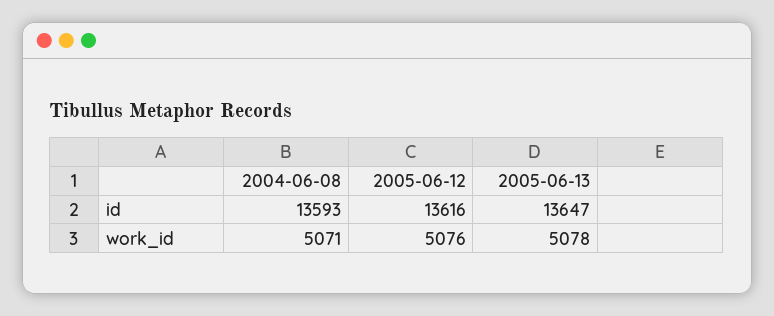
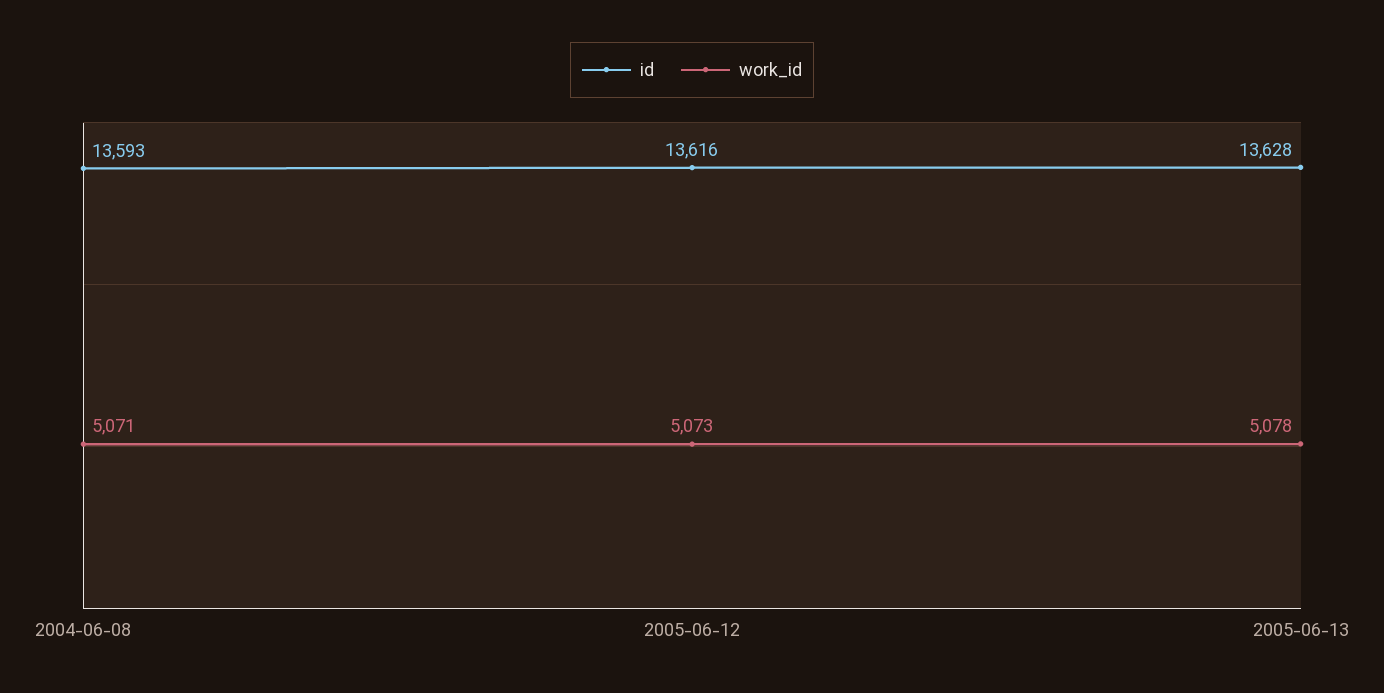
id, 2005-06-13: 13647 -> 13628
work_id, 2005-06-12: 5076 -> 5073

